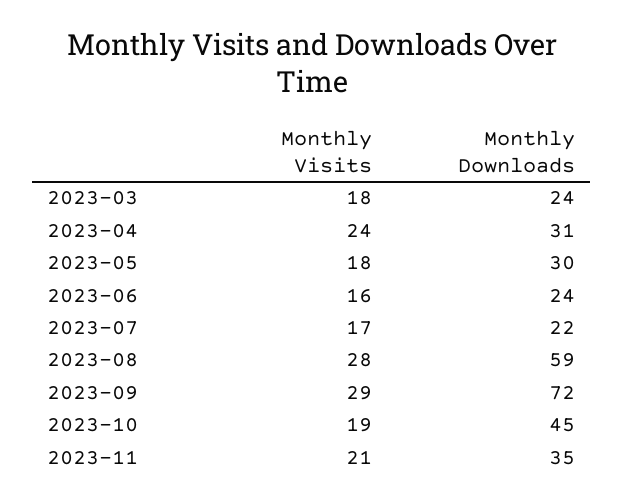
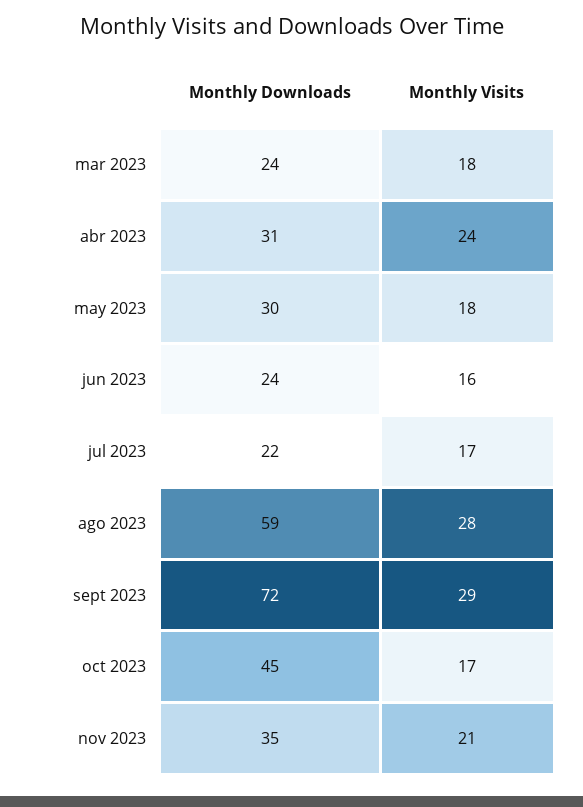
Monthly Visits, 2023-10: 19 -> 17

